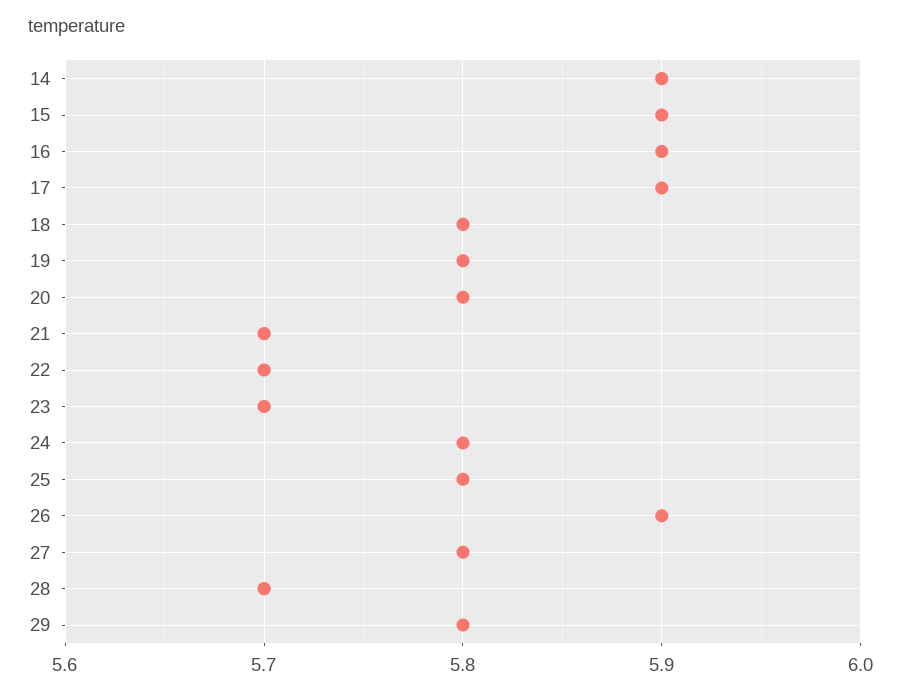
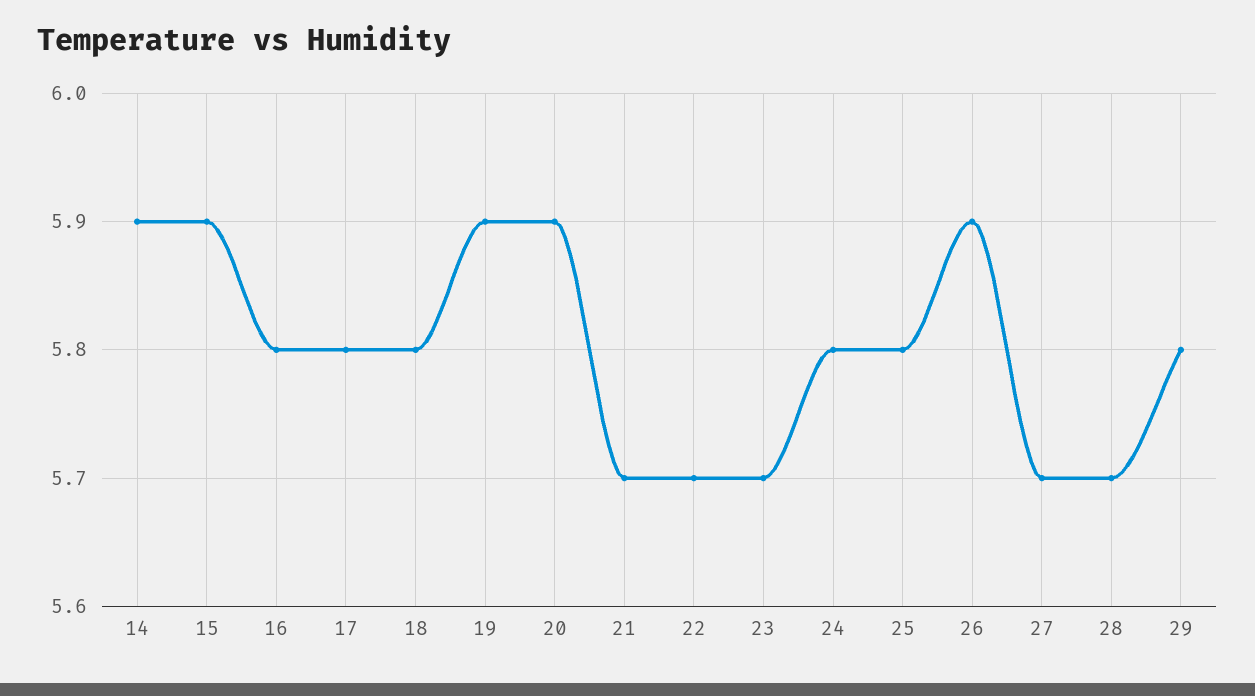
16: 5.9 -> 5.8
17: 5.9 -> 5.8
19: 5.8 -> 5.9
20: 5.8 -> 5.9
27: 5.8 -> 5.7

